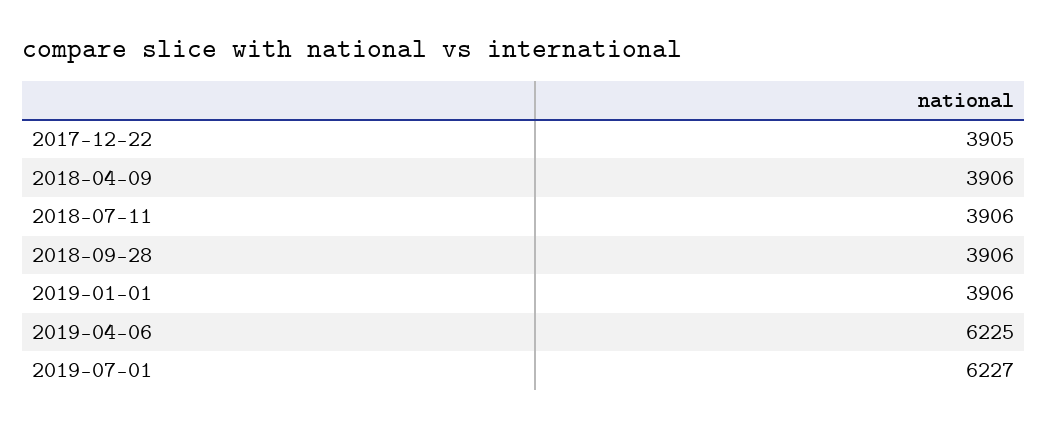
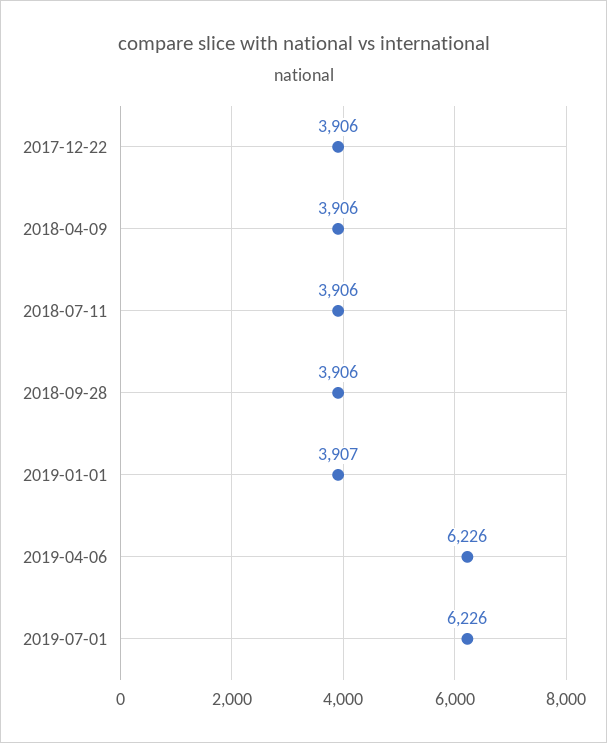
2017-12-22: 3905 -> 3906
2019-01-01: 3906 -> 3907
2019-04-06: 6225 -> 6226
2019-07-01: 6227 -> 6226

